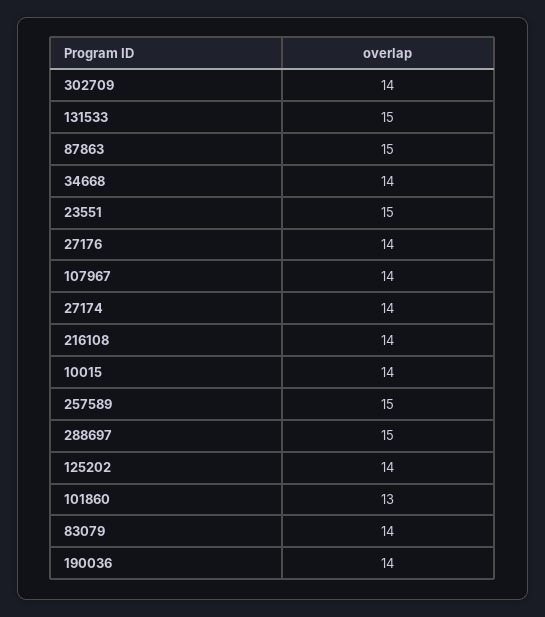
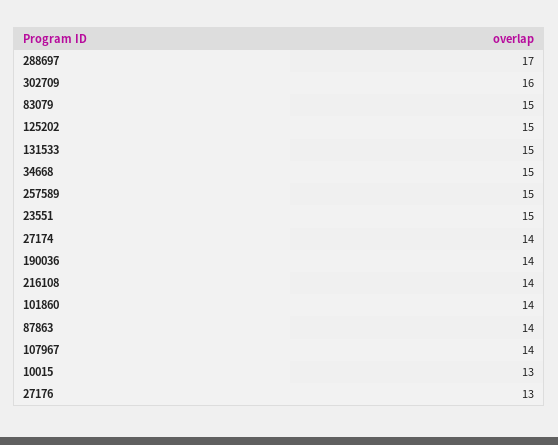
302709: 14 -> 16
87863: 15 -> 14
34668: 14 -> 15
27176: 14 -> 13
10015: 14 -> 13
288697: 15 -> 17
125202: 14 -> 15
101860: 13 -> 14
83079: 14 -> 15

